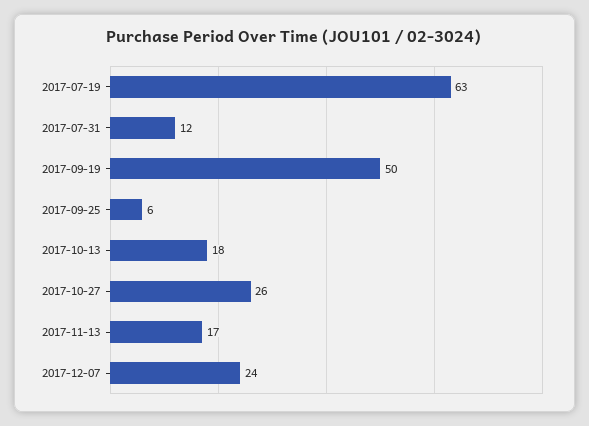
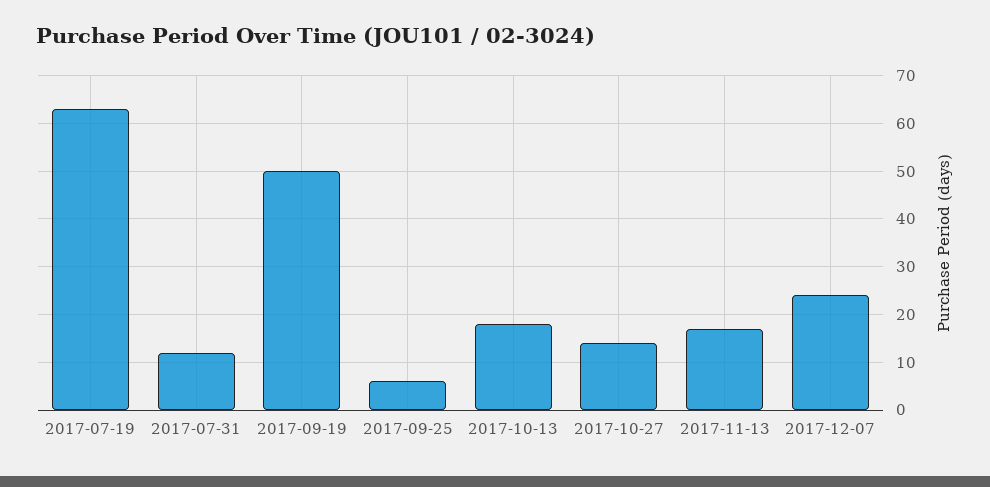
2017-10-27: 26 -> 15

